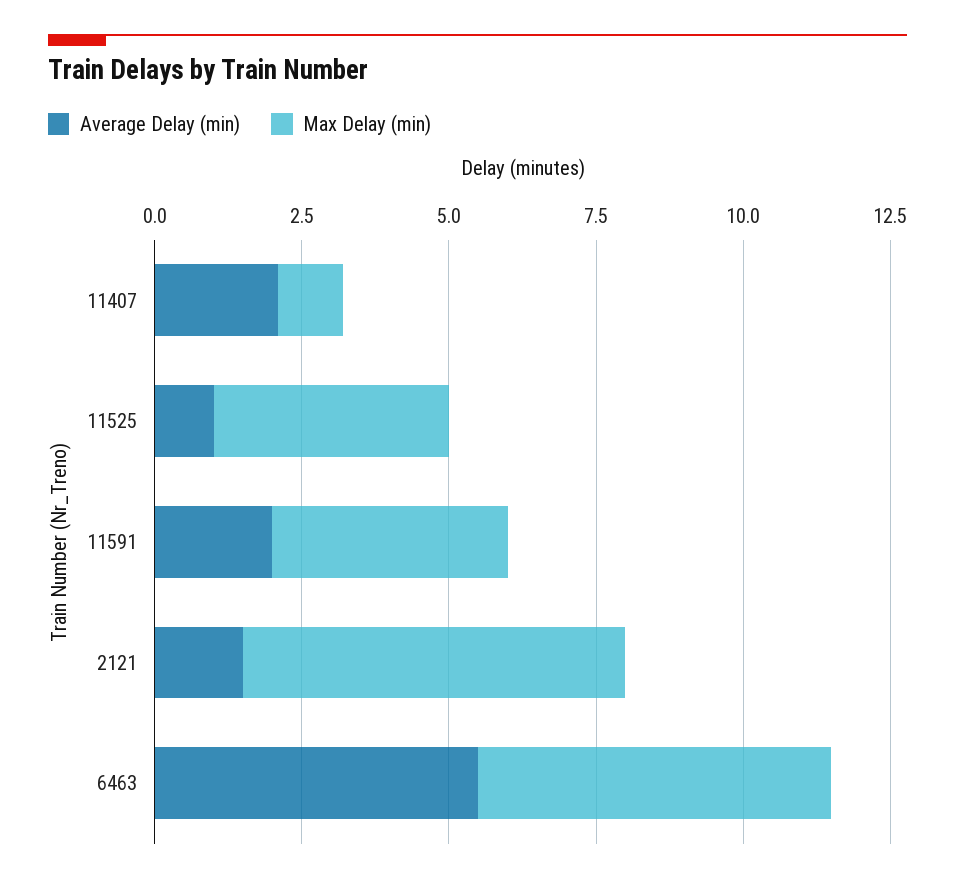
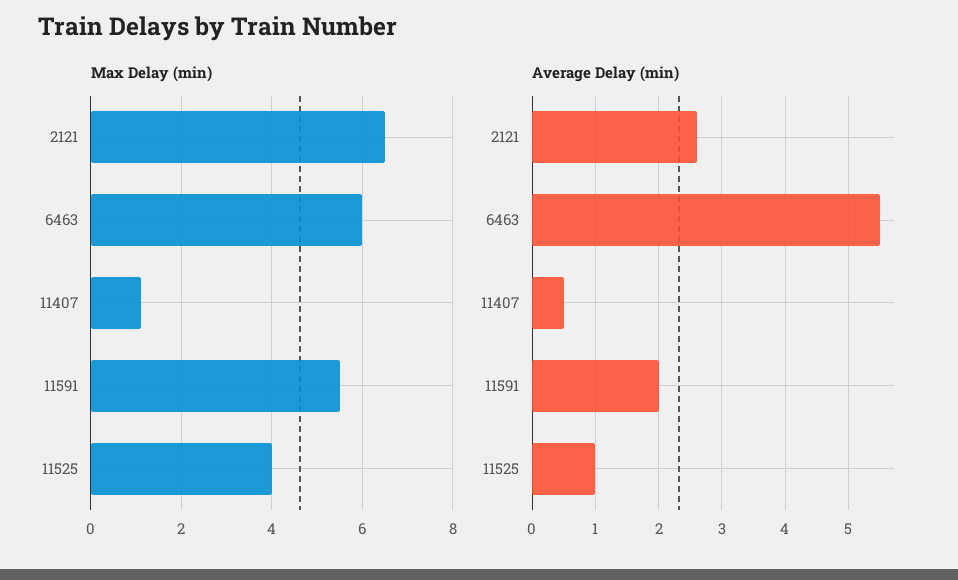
Average Delay (min), 11407: 2 -> 0.5
Max Delay (min), 11591: 4 -> 5.5
Average Delay (min), 2121: 1.5 -> 2.6

